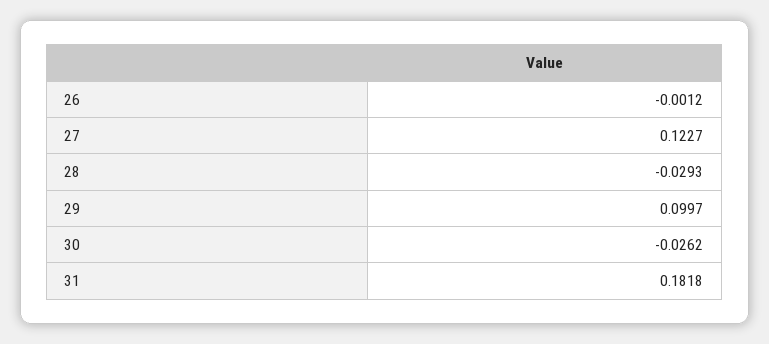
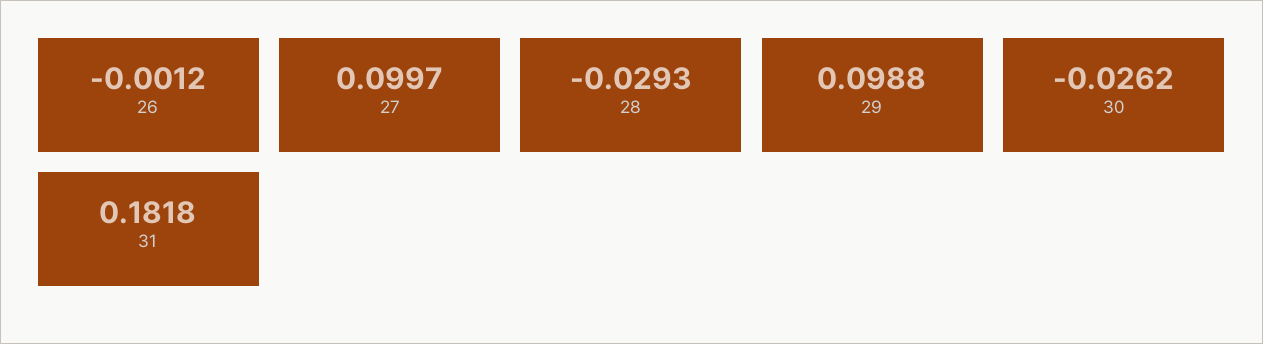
27: 0.1227 -> 0.0997
29: 0.0997 -> 0.0988

